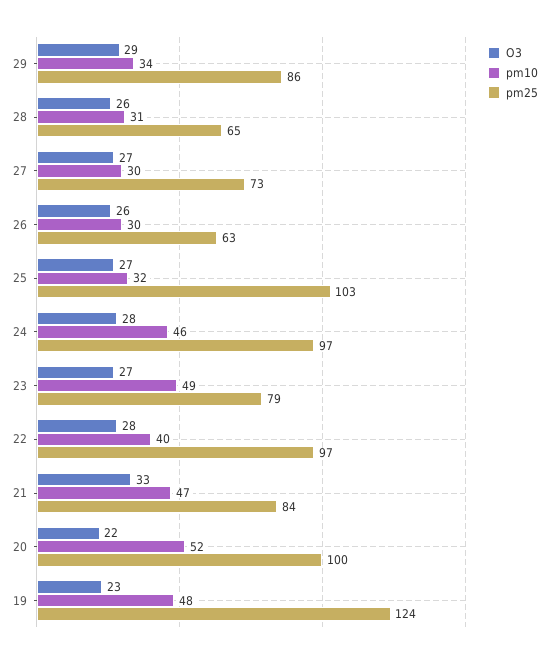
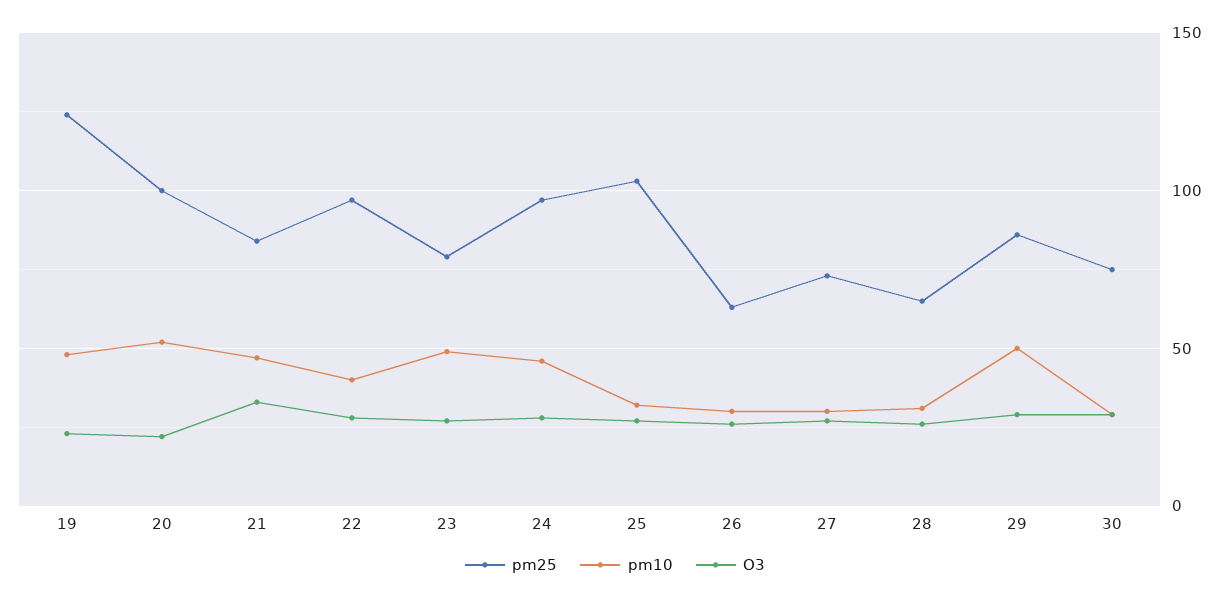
pm10, 29: 34 -> 50
pm25, 30: none -> 75
pm10, 30: none -> 30
O3, 30: none -> 30

